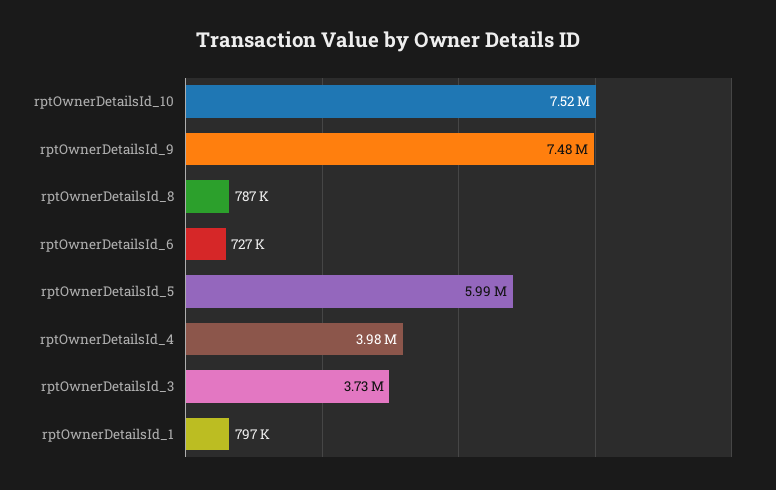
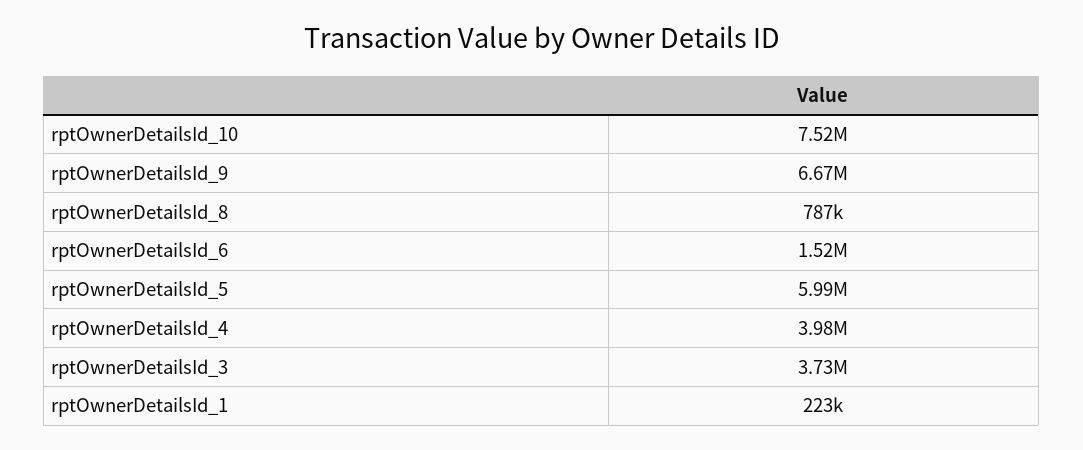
rptOwnerDetailsId_9: 7480000 -> 6670000
rptOwnerDetailsId_6: 727000 -> 1520000
rptOwnerDetailsId_1: 797000 -> 223000

